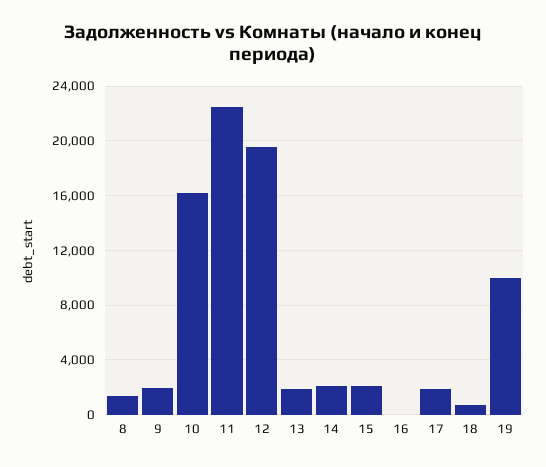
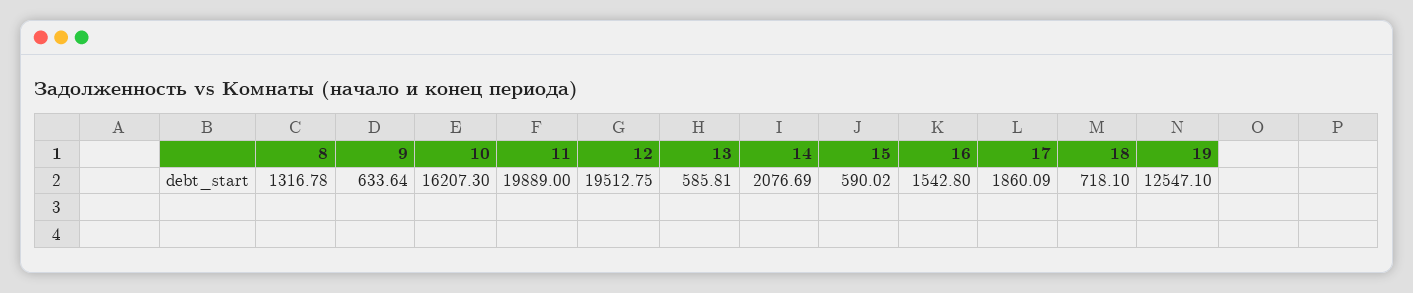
9: 2000 -> 633.64
11: 22500 -> 19889
13: 2000 -> 585.81
15: 2000 -> 590.02
16: 0 -> 1542.8
19: 10000 -> 12547.1

